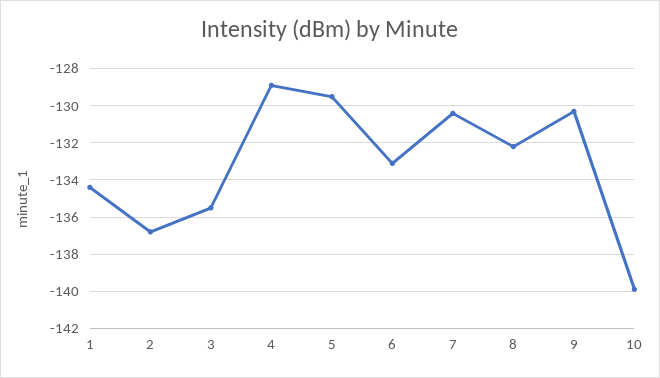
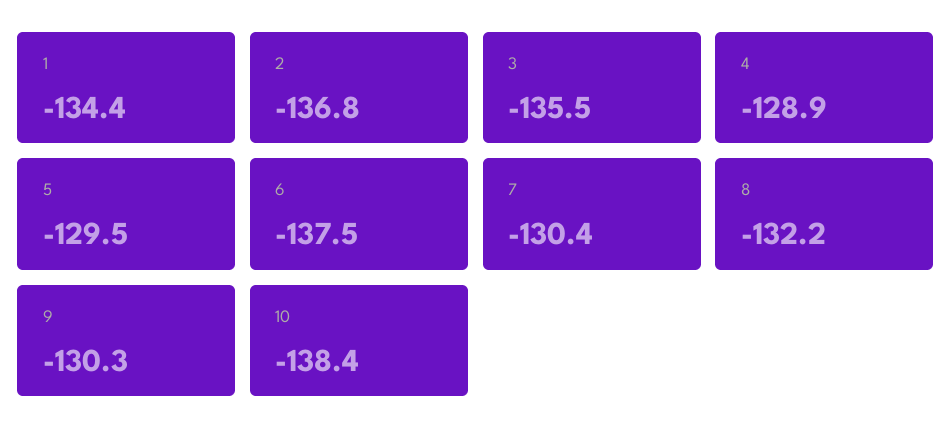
6: -133 -> -137.5
10: -140 -> -138.4

